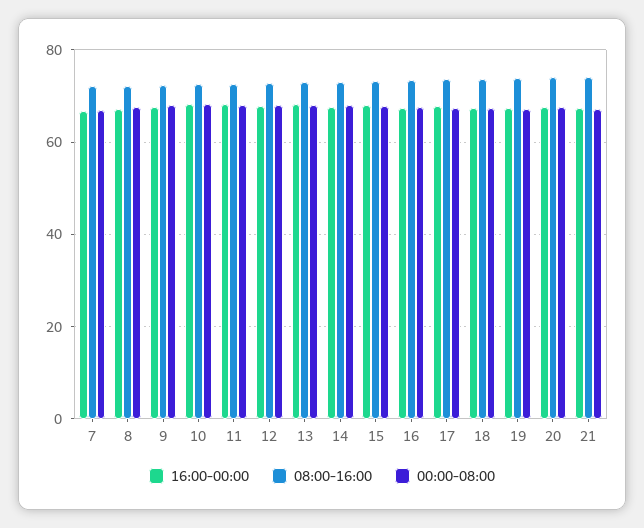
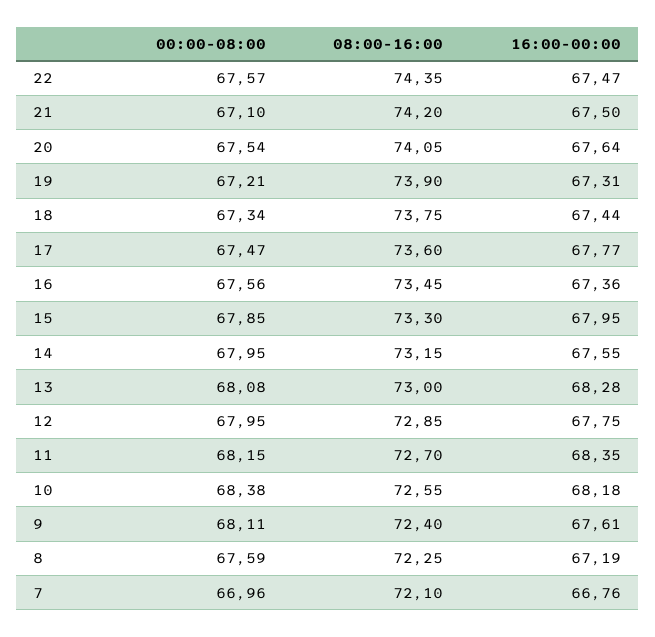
00:00-08:00, 22: none -> 67.57
08:00-16:00, 22: none -> 74.35
16:00-00:00, 22: none -> 67.47

